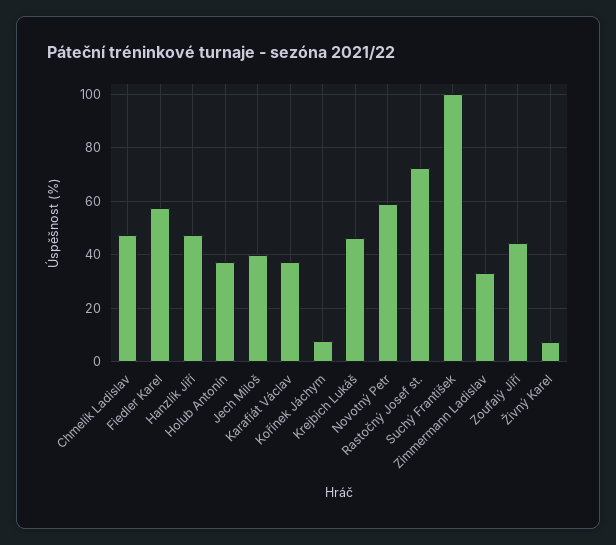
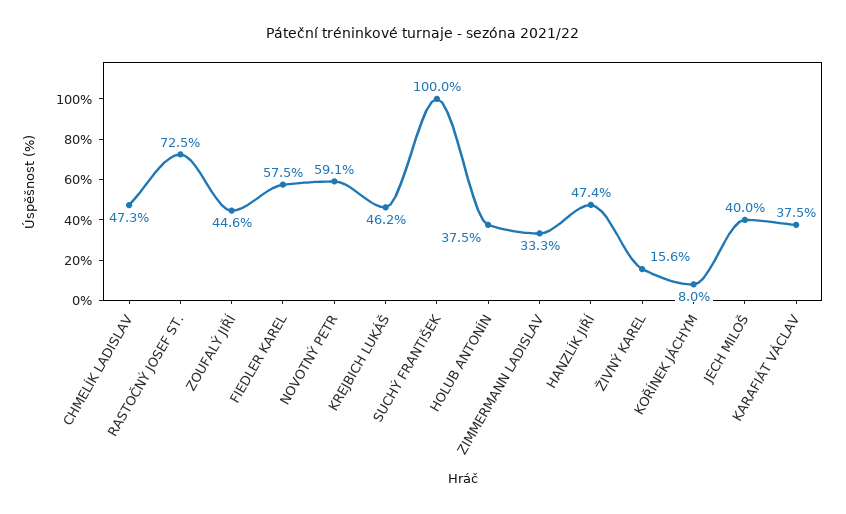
Živný Karel: 7.5 -> 15.6

